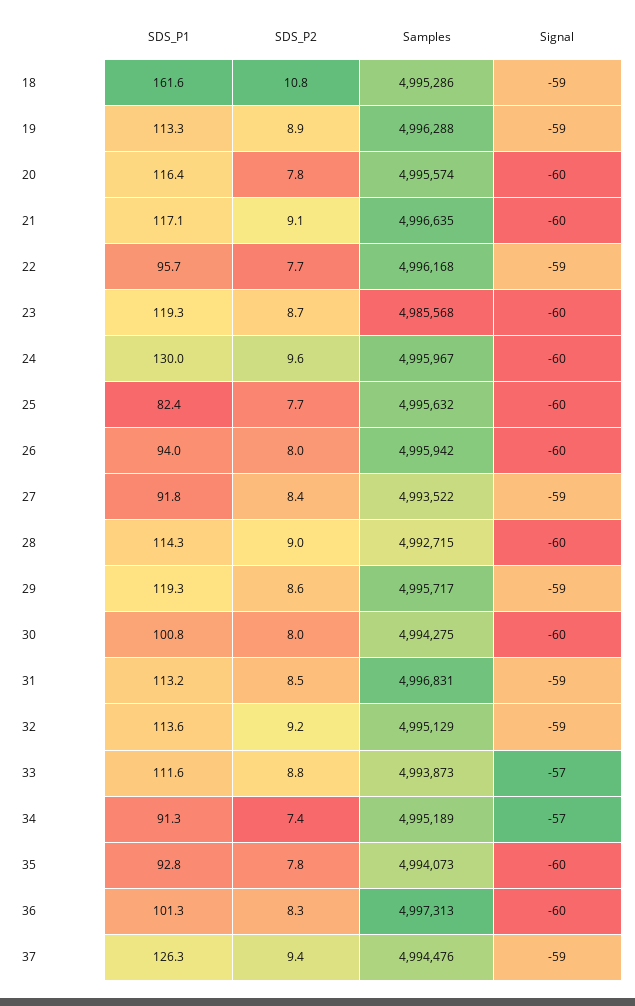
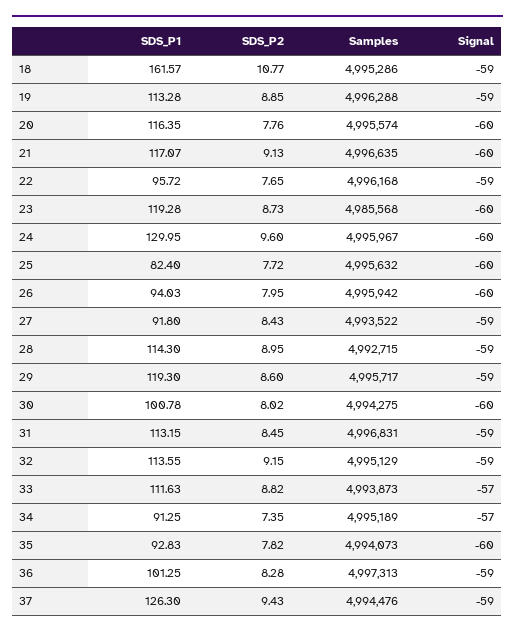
Signal, 28: -60 -> -59
Signal, 36: -60 -> -59

